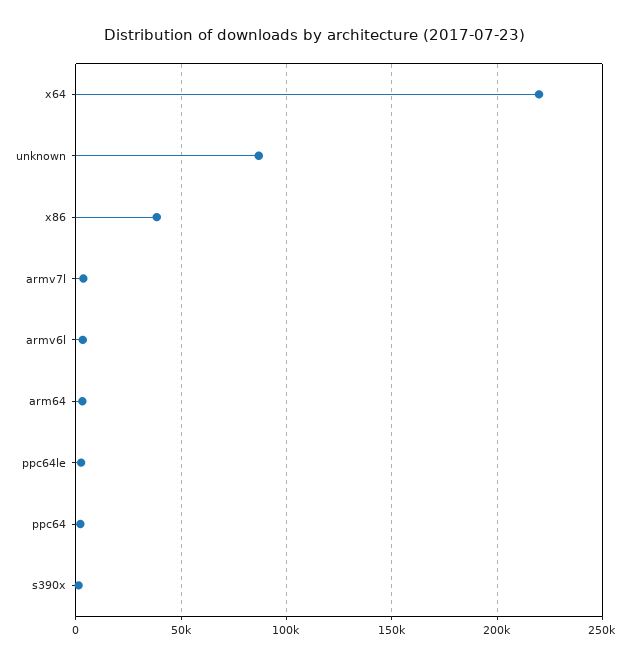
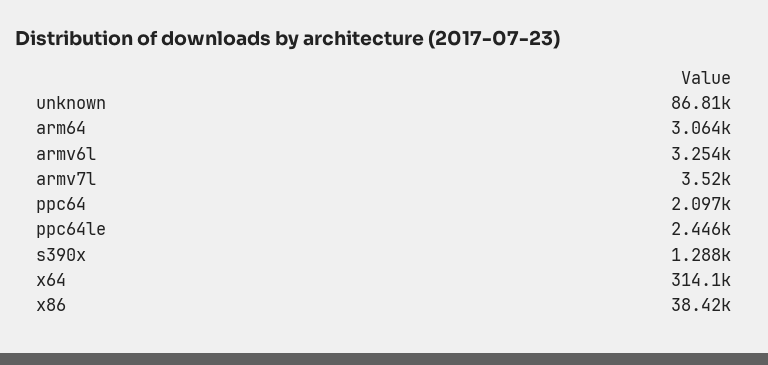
x64: 220000 -> 314100

